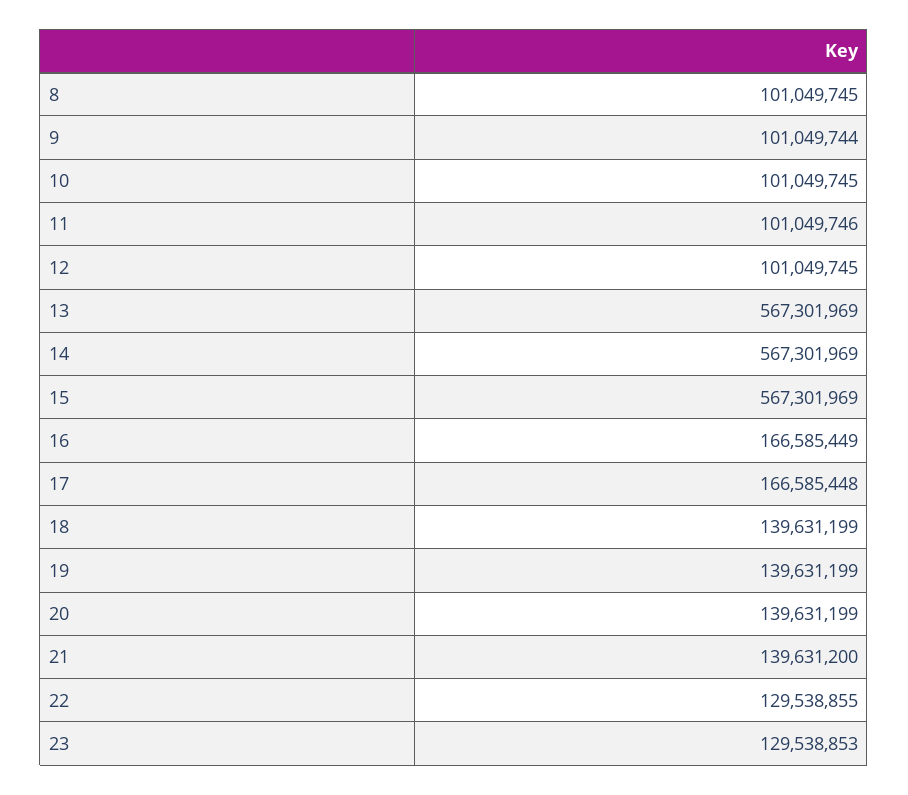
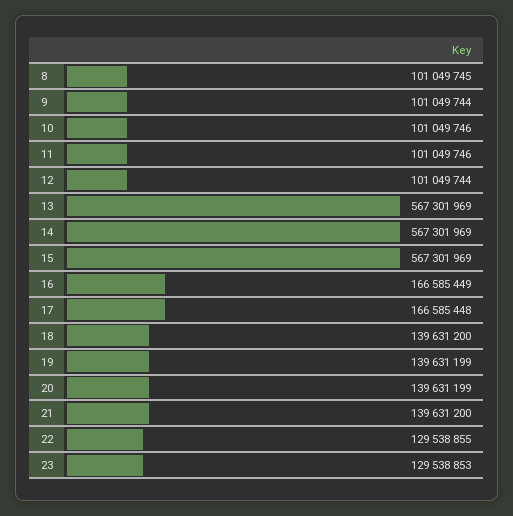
10: 101049745 -> 101049746
12: 101049745 -> 101049744
18: 139631199 -> 139631200

